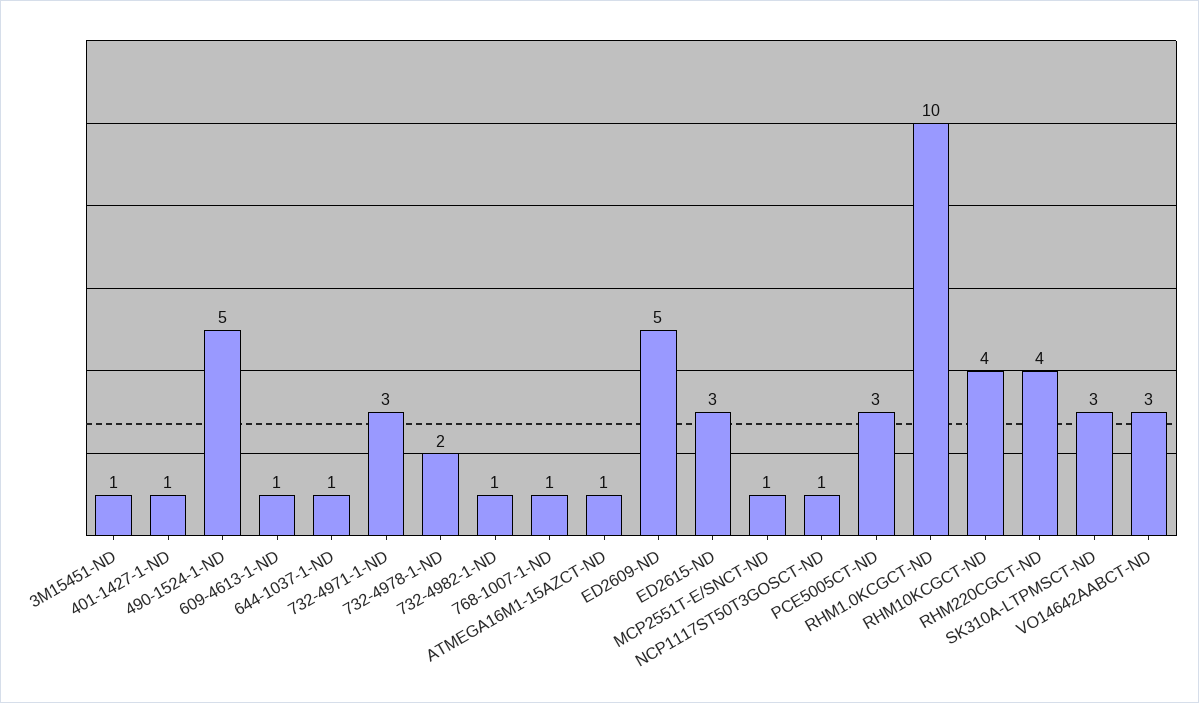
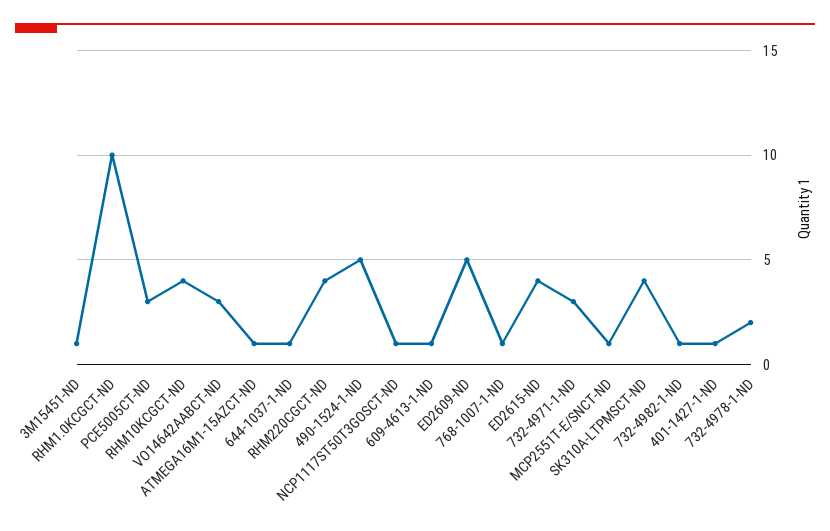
ED2615-ND: 3 -> 4
SK310A-LTPMSCT-ND: 3 -> 4

